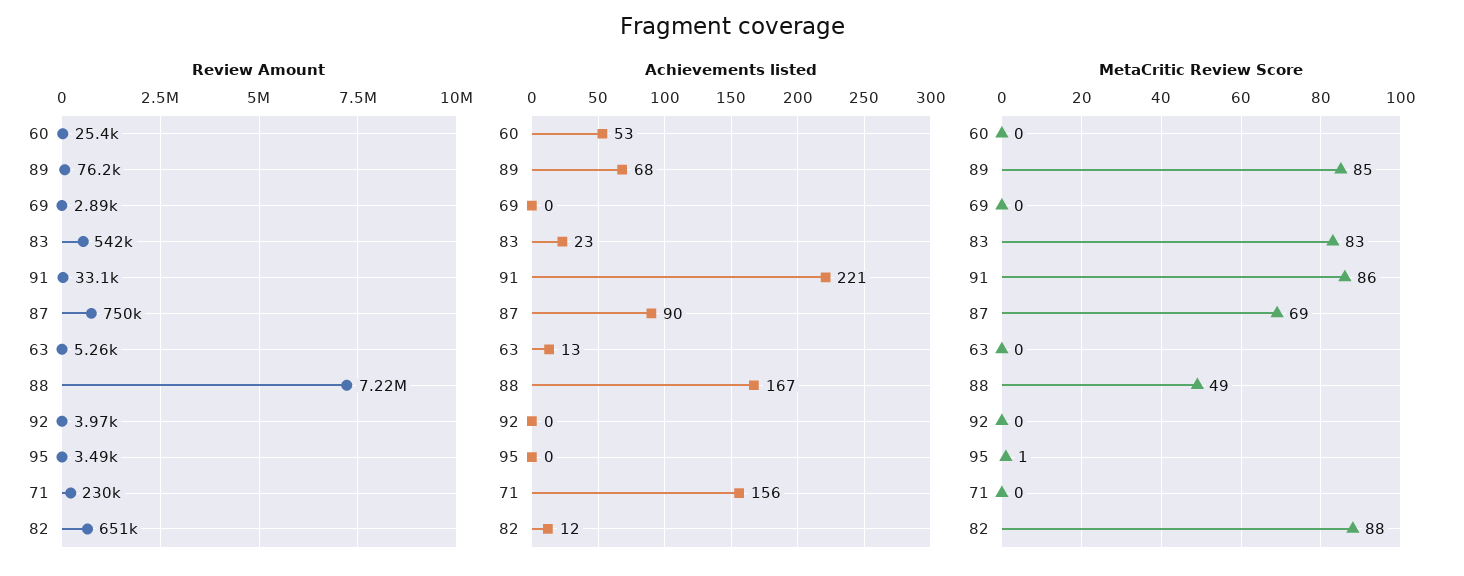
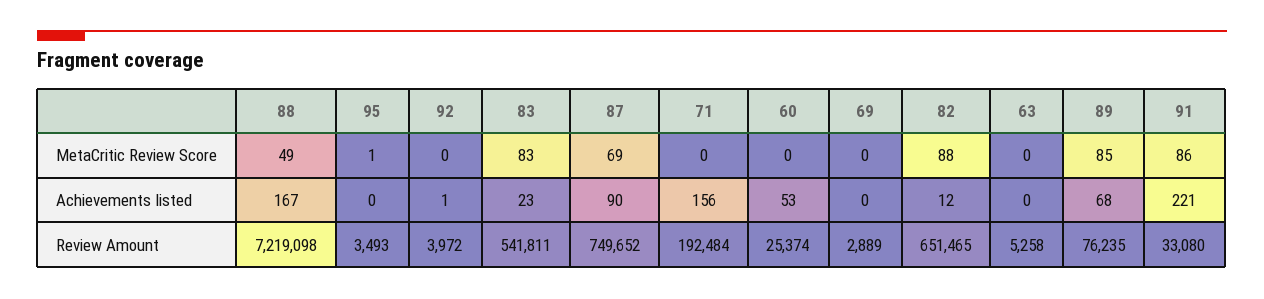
Review Amount, 71: 230000 -> 192484
Achievements listed, 63: 13 -> 0
Achievements listed, 92: 0 -> 1

